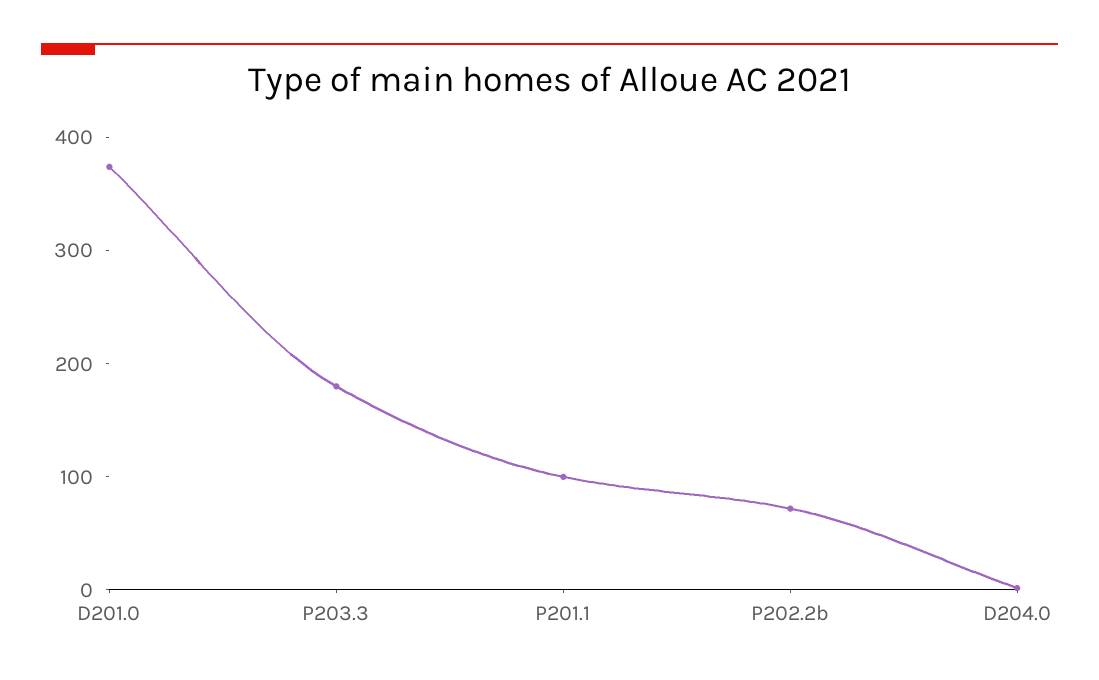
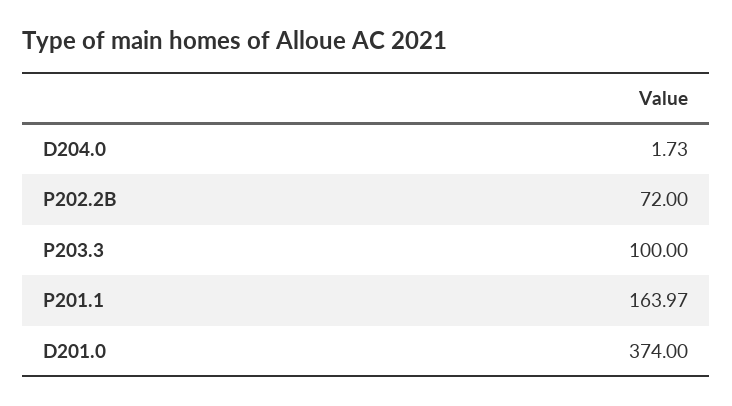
P203.3: 180 -> 100
P201.1: 100 -> 163.97

